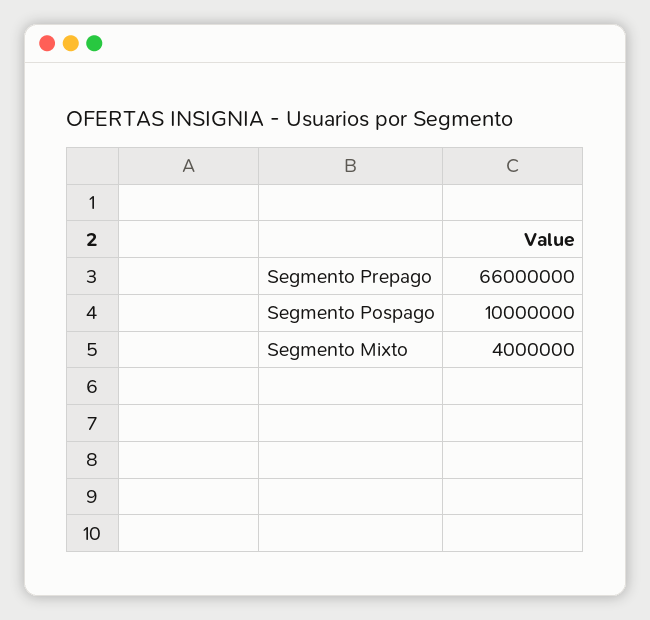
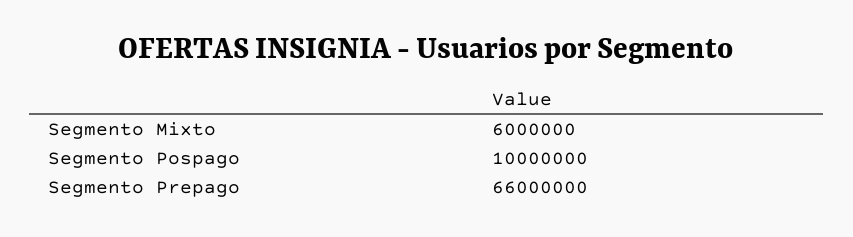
Segmento Mixto: 4000000 -> 6000000

